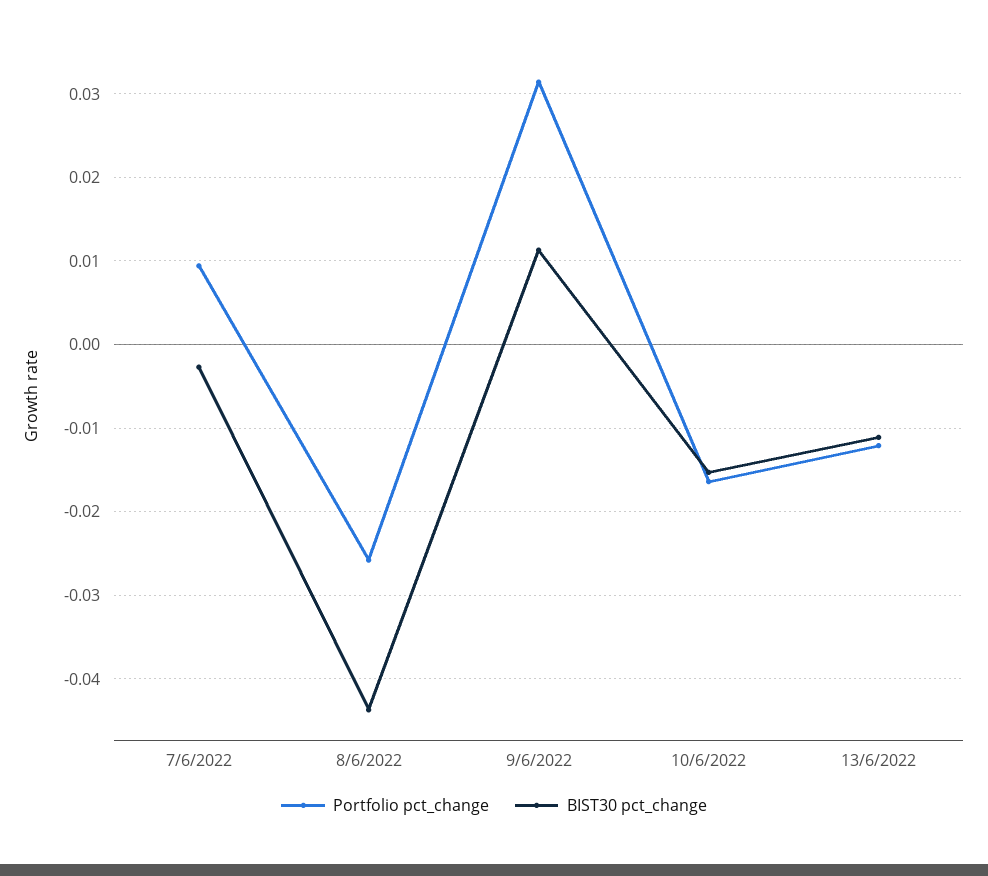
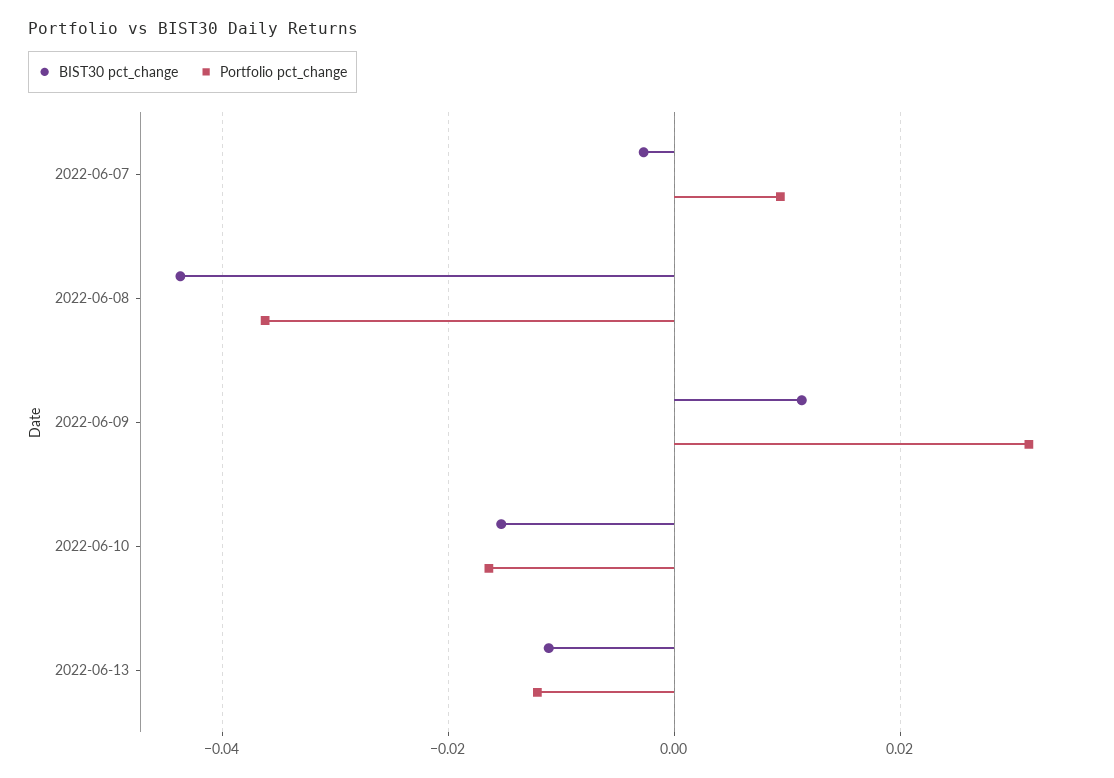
Portfolio pct_change, 8/6/2022: -0.026 -> -0.036

